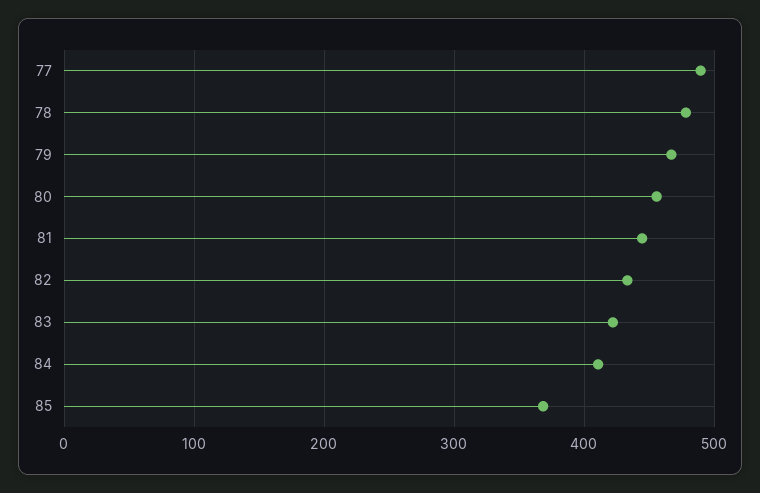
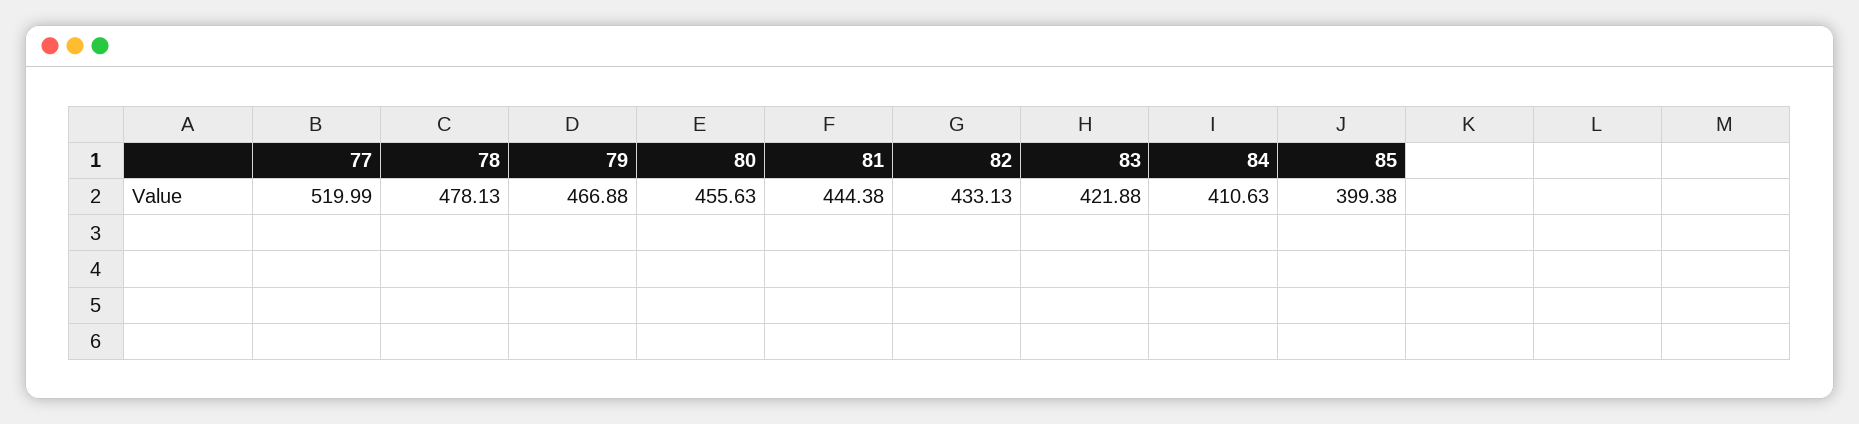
77: 490 -> 519.99
85: 370 -> 399.38

